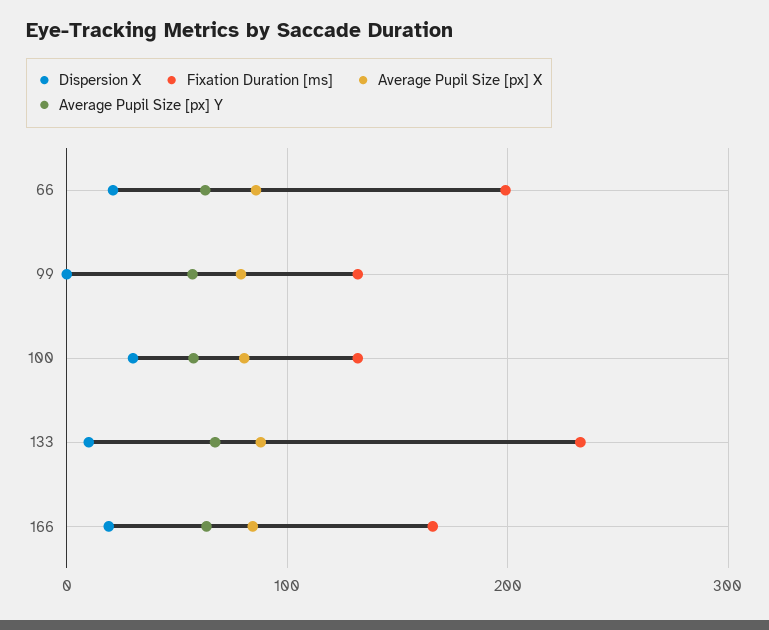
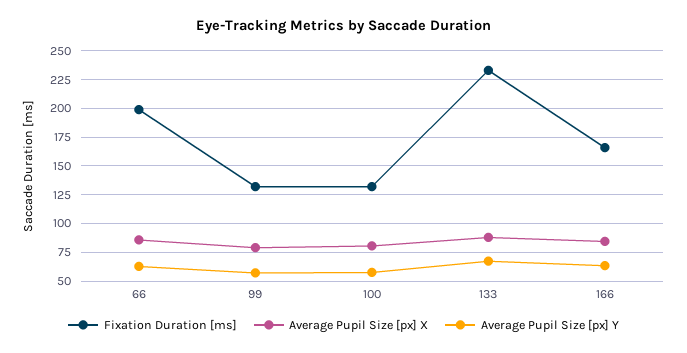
Dispersion X, 66: 20 -> none
Dispersion X, 99: 0 -> none
Dispersion X, 100: 30 -> none
Dispersion X, 133: 10 -> none
Dispersion X, 166: 20 -> none

